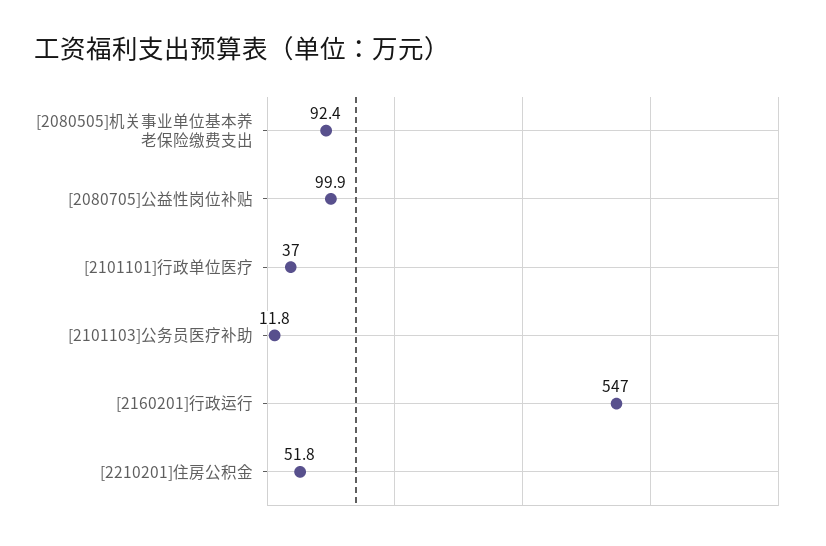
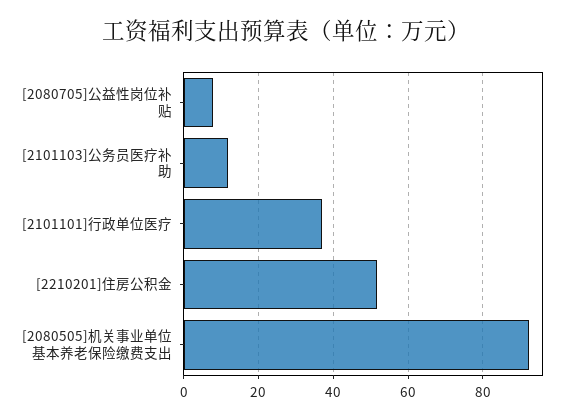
[2080705]公益性岗位补贴: 99.9 -> 8
[2160201]行政运行: 547 -> none

